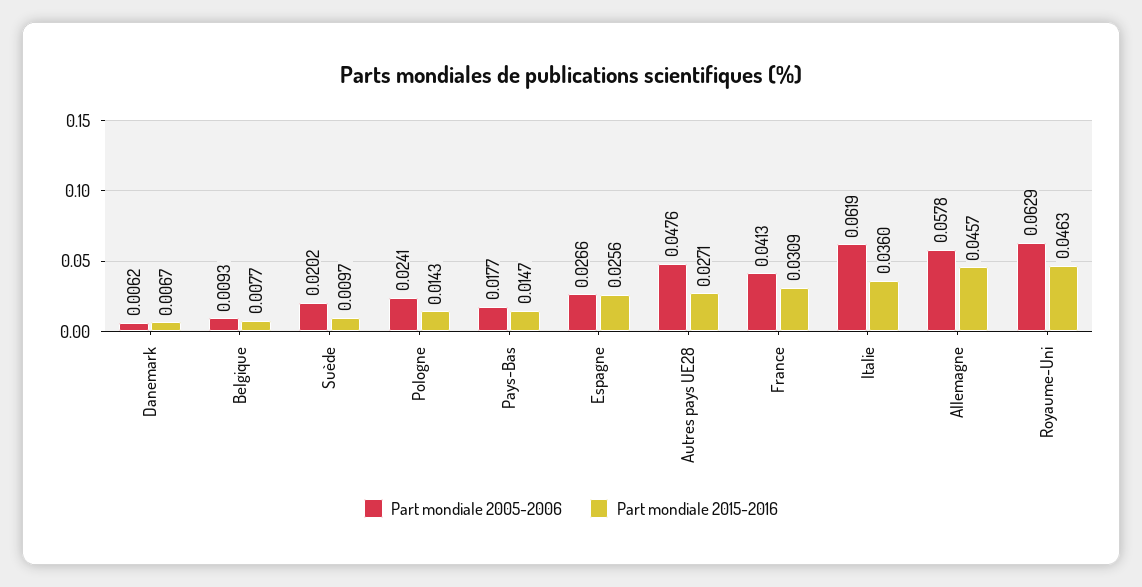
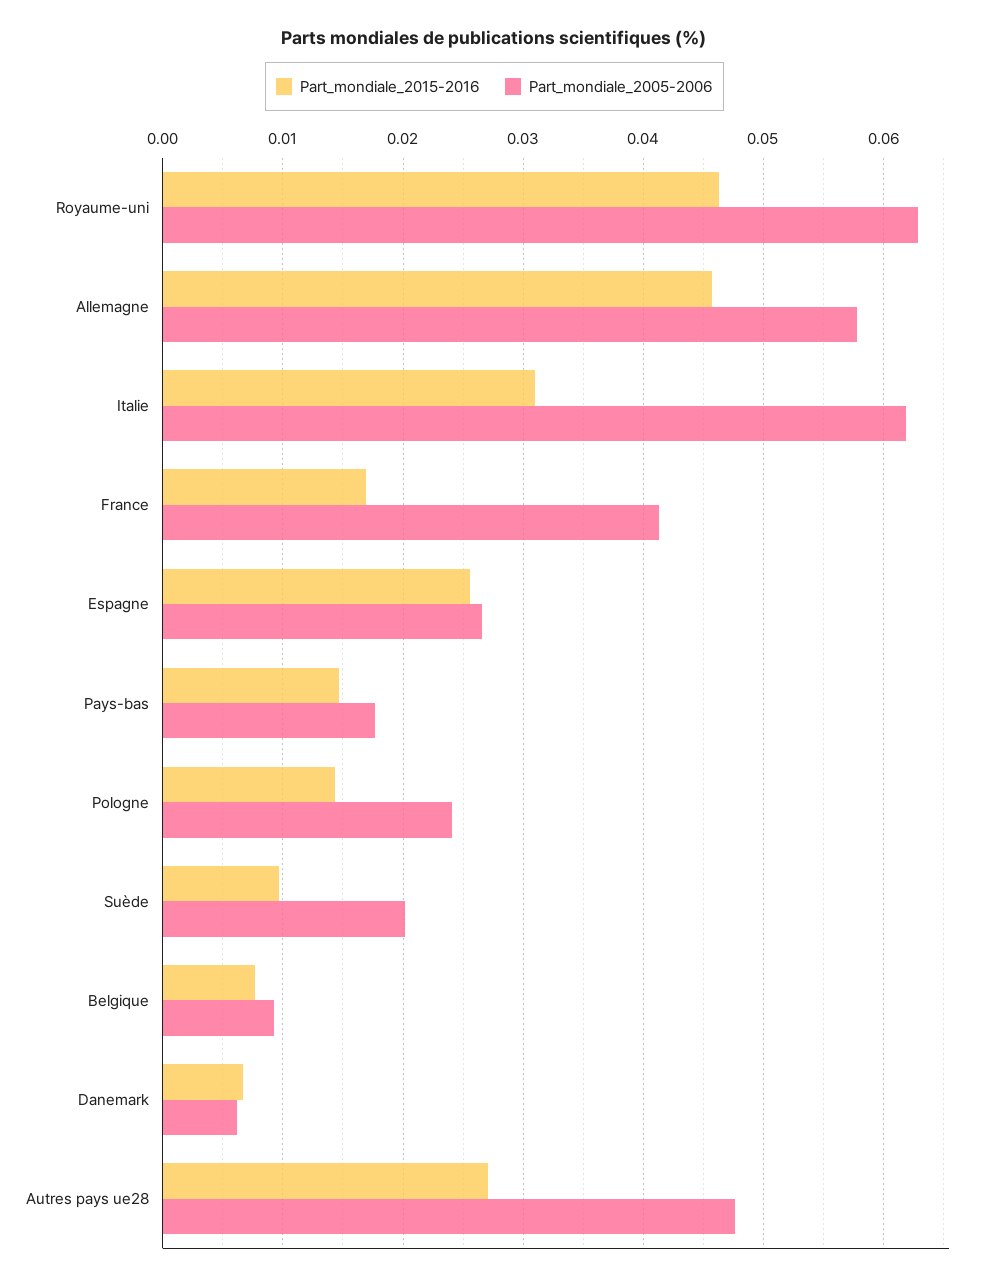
Part mondiale 2015-2016, France: 0.0309 -> 0.017
Part mondiale 2015-2016, Italie: 0.036 -> 0.031

